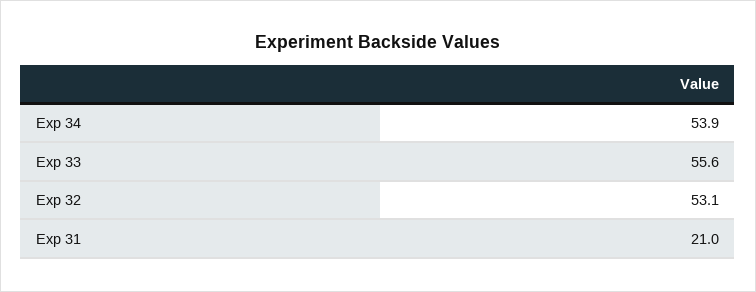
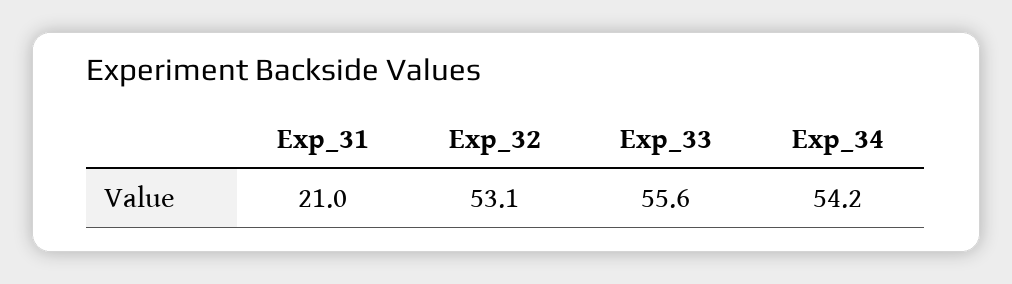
Exp 34: 53.9 -> 54.2

